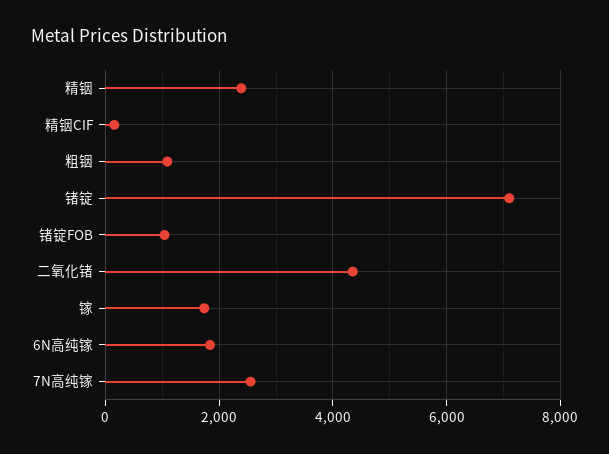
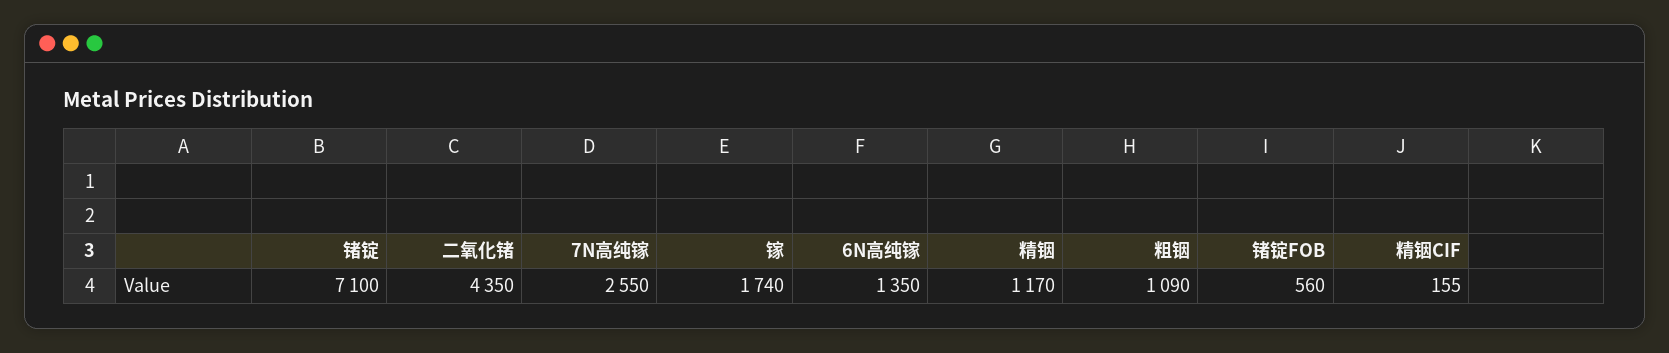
精铟: 2400 -> 1170
锗锭FOB: 1000 -> 560
6N高纯镓: 1800 -> 1350

